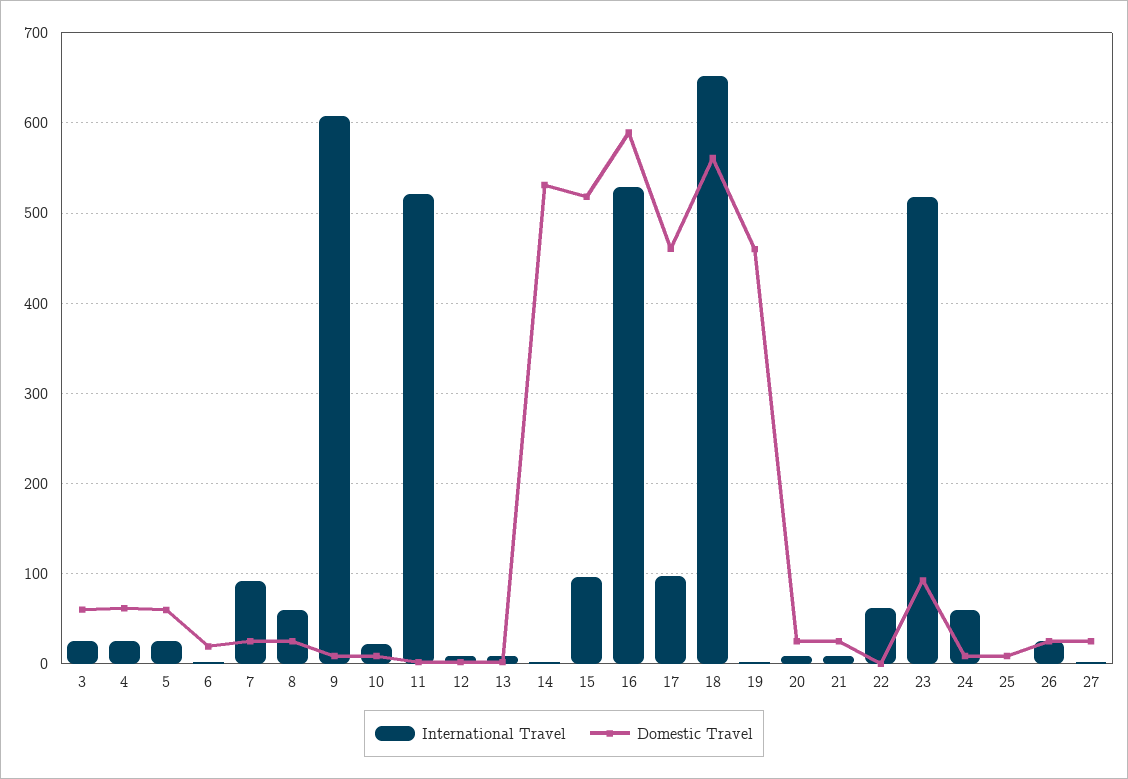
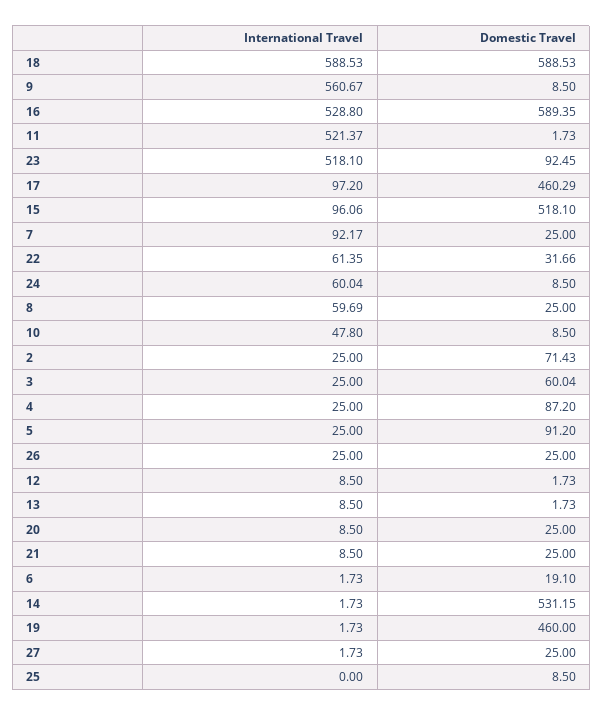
Domestic Travel, 4: 60 -> 87.2
Domestic Travel, 5: 60 -> 91.2
International Travel, 9: 610 -> 560.67
International Travel, 10: 20 -> 47.8
International Travel, 18: 650 -> 588.53
Domestic Travel, 18: 560 -> 588.53
Domestic Travel, 22: 0 -> 31.66
International Travel, 2: none -> 25
Domestic Travel, 2: none -> 71.43

